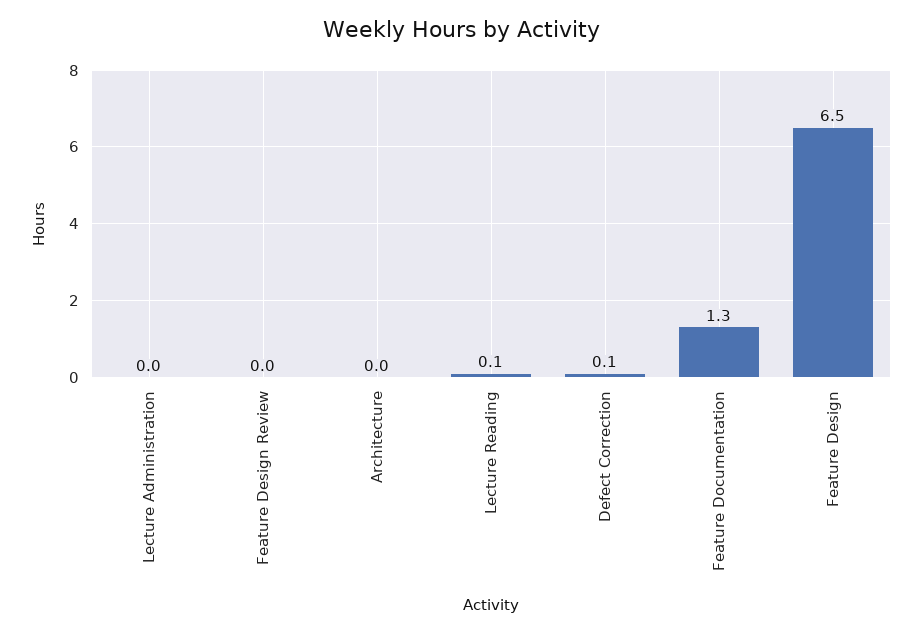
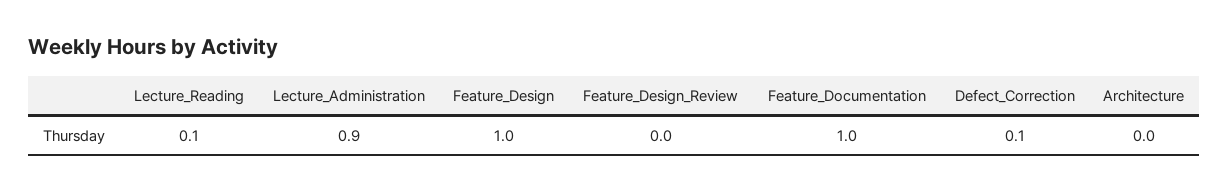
Lecture Administration: 0 -> 0.9
Feature Documentation: 1.3 -> 1
Feature Design: 6.5 -> 1

